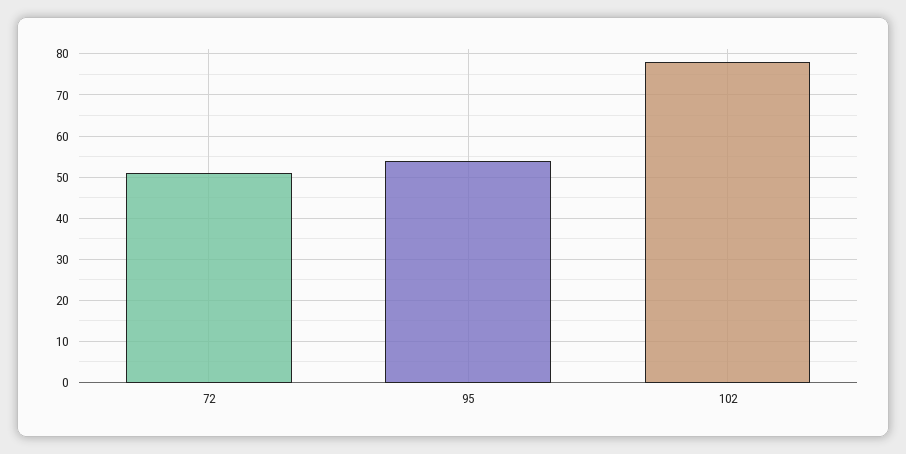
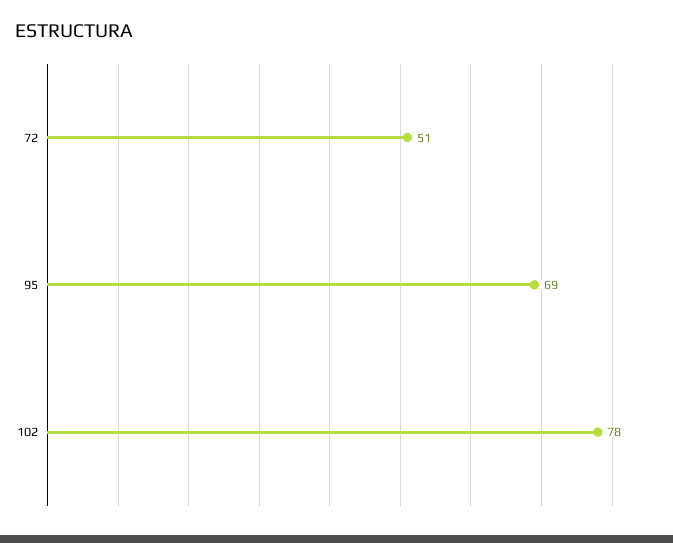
95: 55 -> 69

